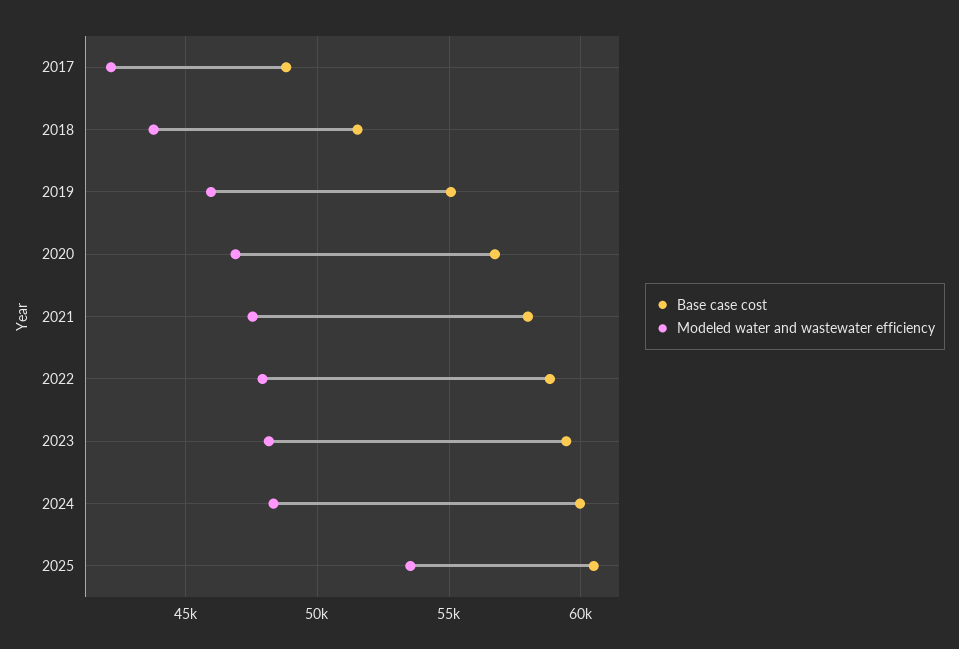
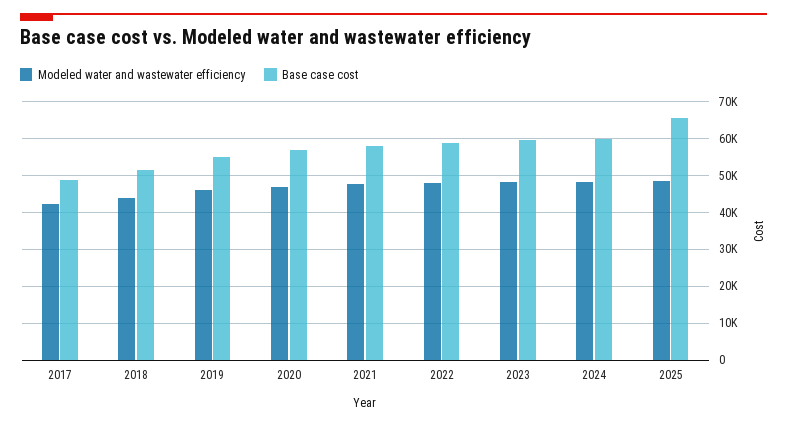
Base case cost, 2025: 60500 -> 66000
Modeled water and wastewater efficiency, 2025: 53500 -> 48000

